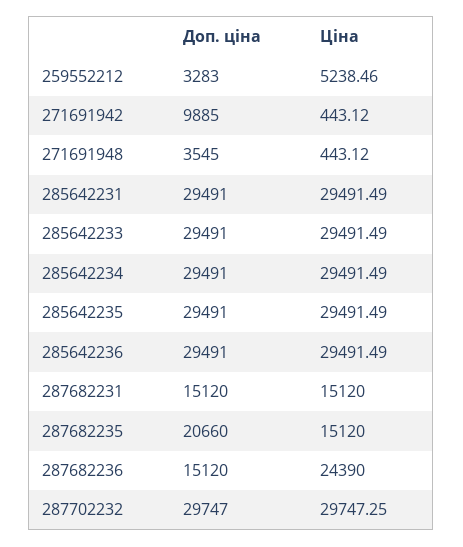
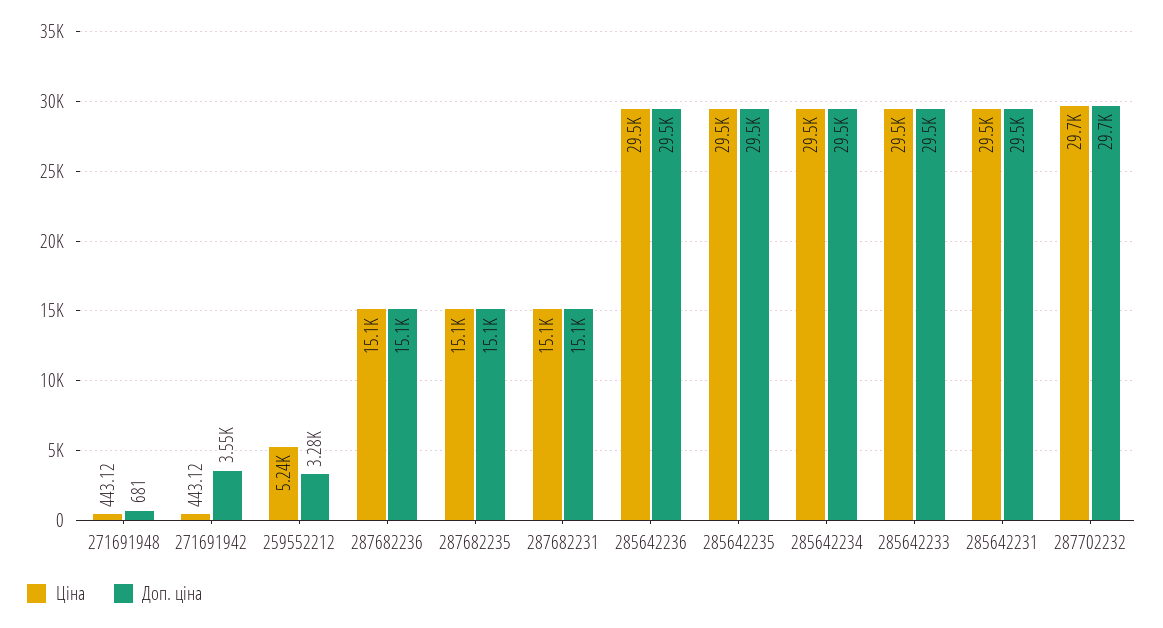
Доп. ціна, 271691942: 9885 -> 3550
Доп. ціна, 271691948: 3545 -> 681
Доп. ціна, 287682235: 20660 -> 15100
Ціна, 287682236: 24390 -> 15100

